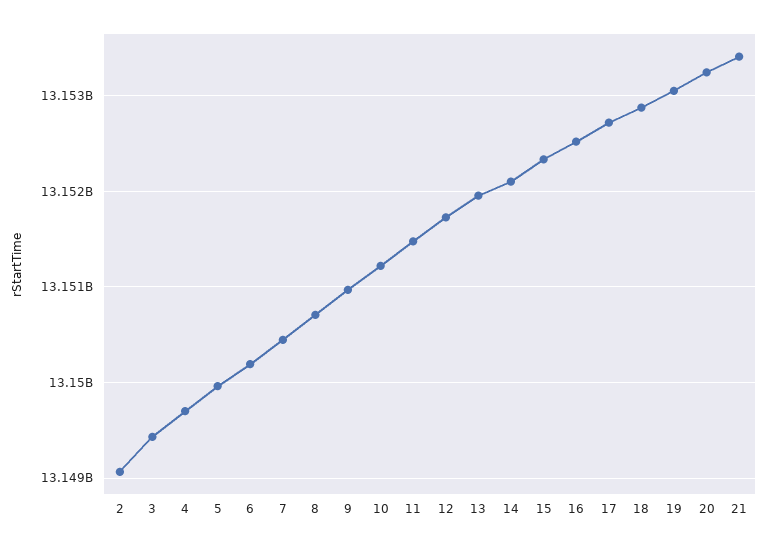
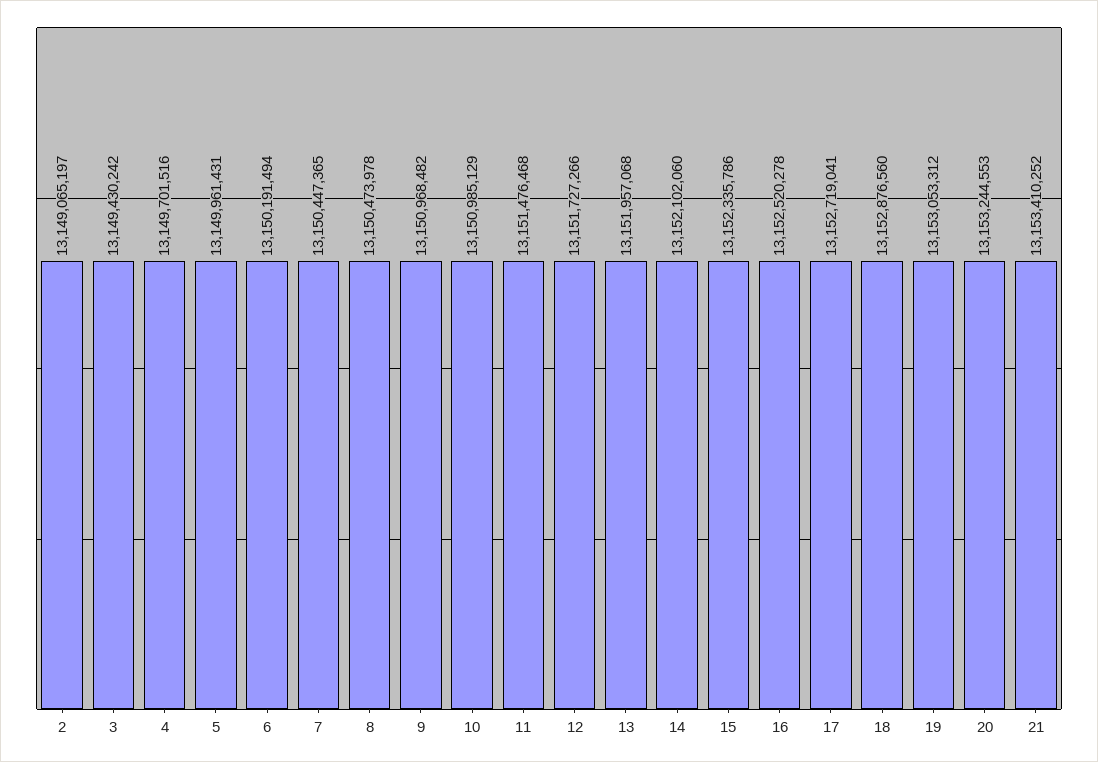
8: 13150700000 -> 13150473978
10: 13151200000 -> 13150985129

